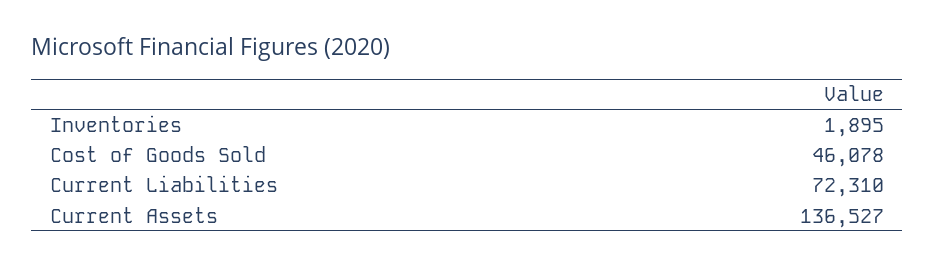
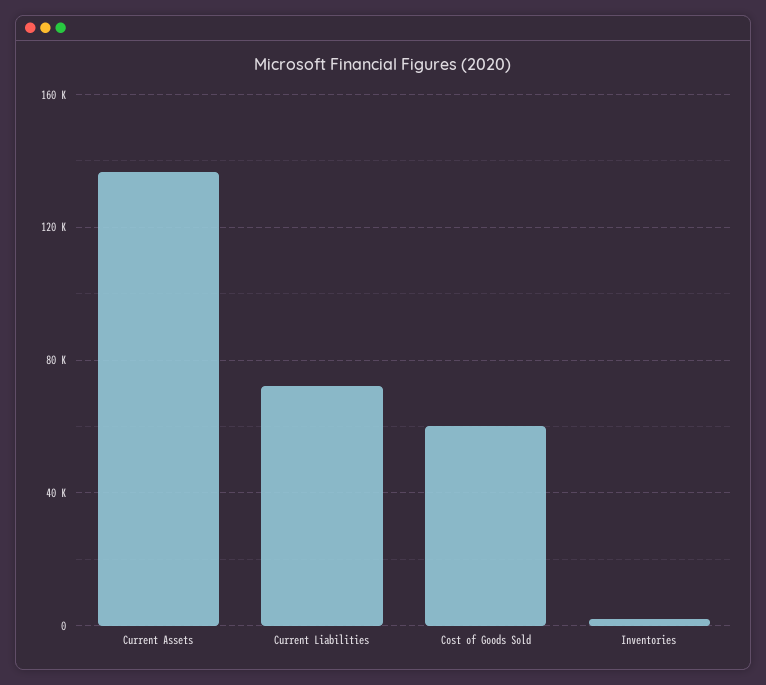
Cost of Goods Sold: 46078 -> 60000

